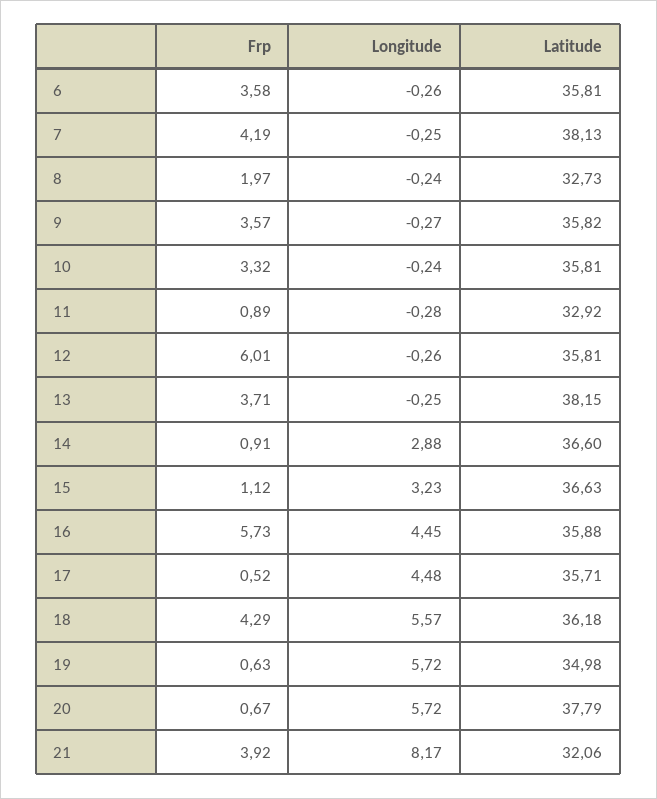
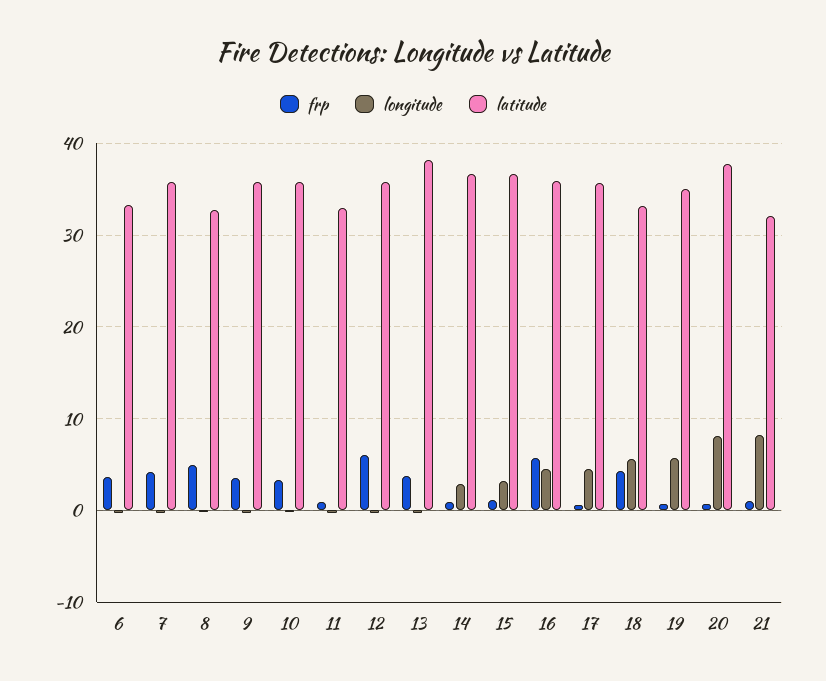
Latitude, 6: 35.81 -> 33
Latitude, 7: 38.13 -> 36
Frp, 8: 1.97 -> 5
Latitude, 18: 36.18 -> 33
Longitude, 20: 5.72 -> 8
Frp, 21: 3.92 -> 1

